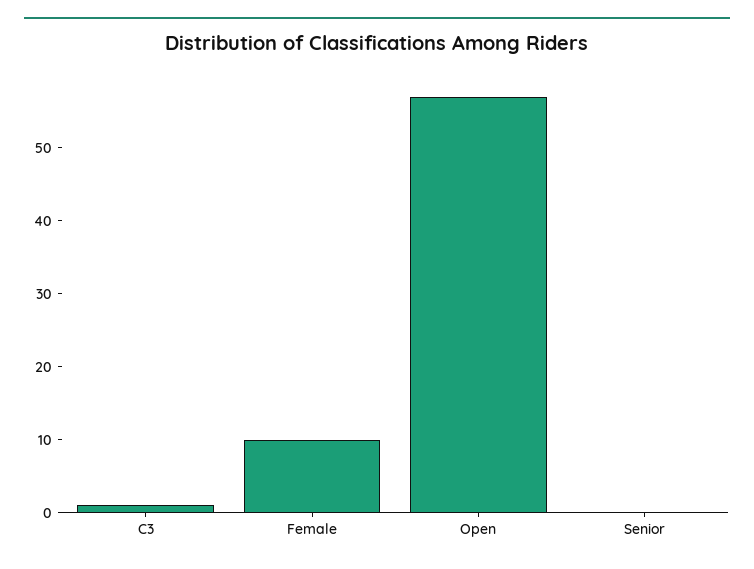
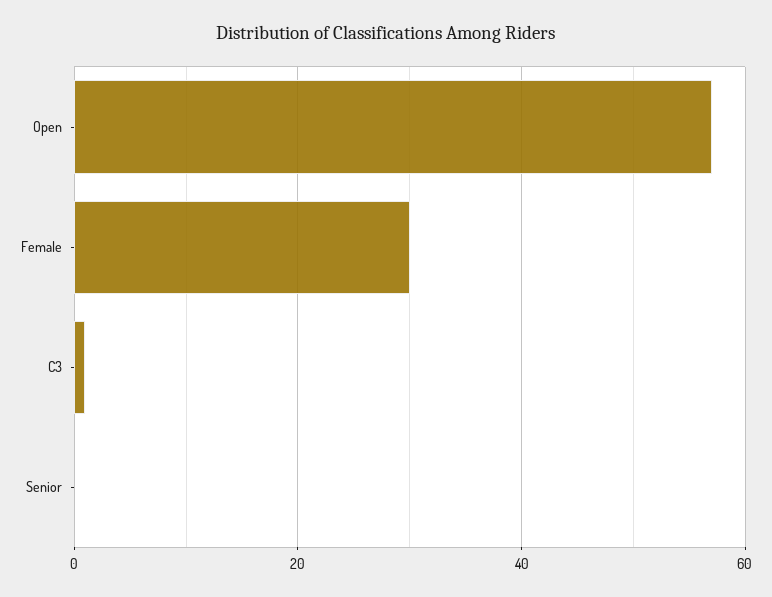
Female: 10 -> 30

